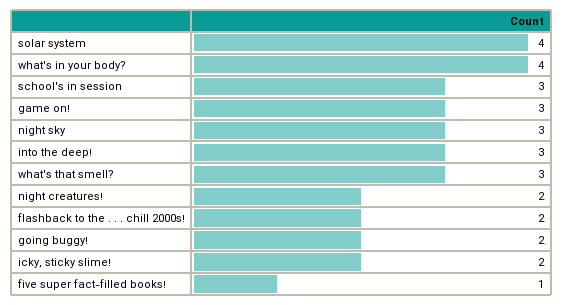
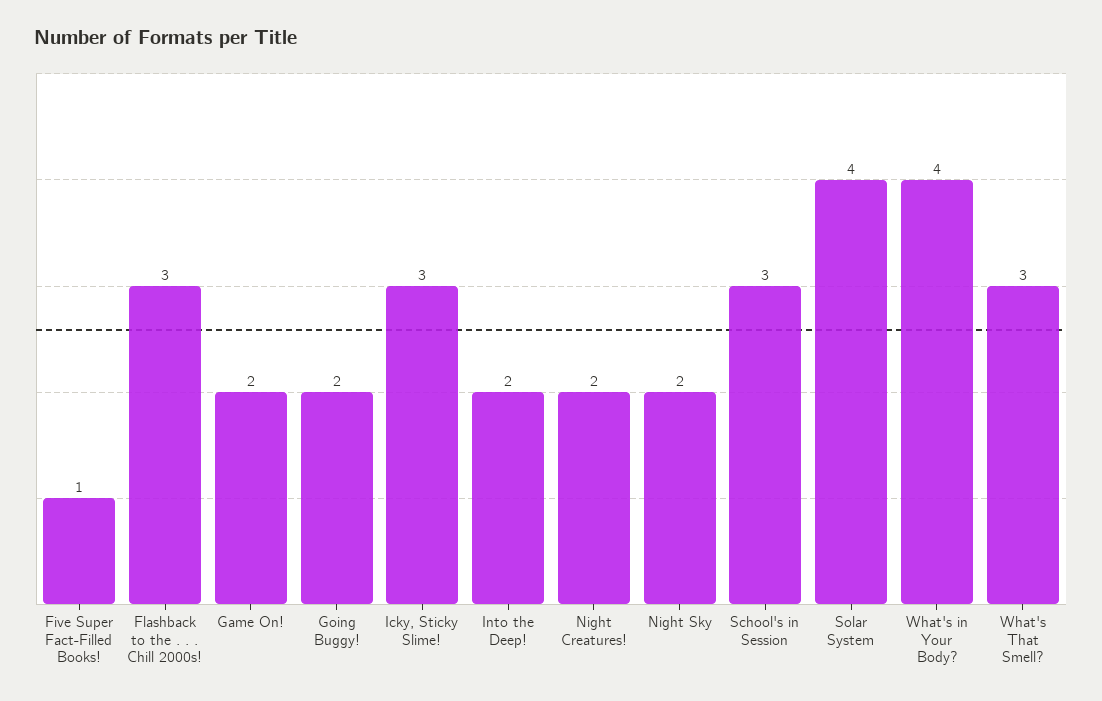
game on!: 3 -> 2
night sky: 3 -> 2
into the deep!: 3 -> 2
flashback to the . . . chill 2000s!: 2 -> 3
icky, sticky slime!: 2 -> 3

